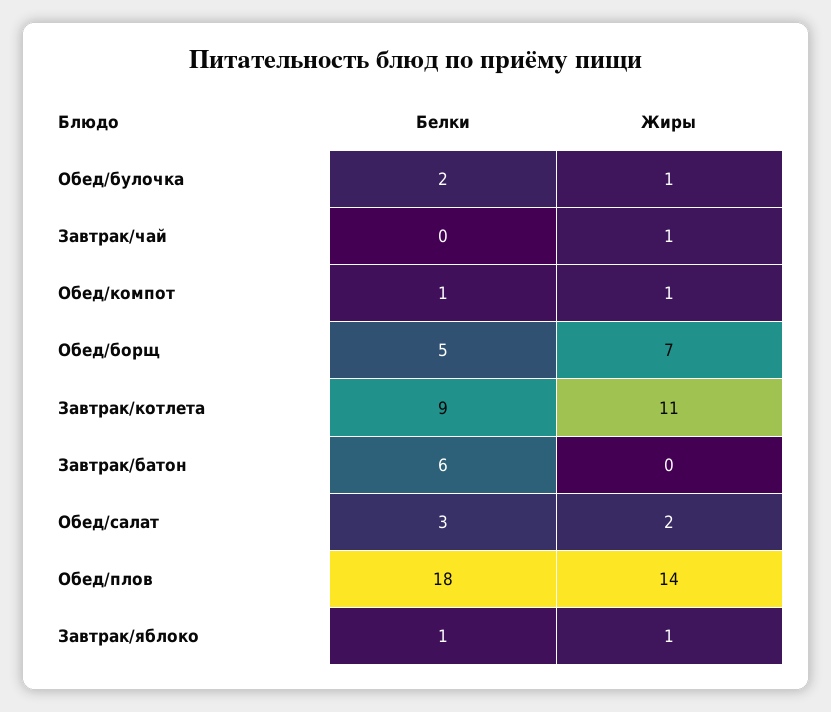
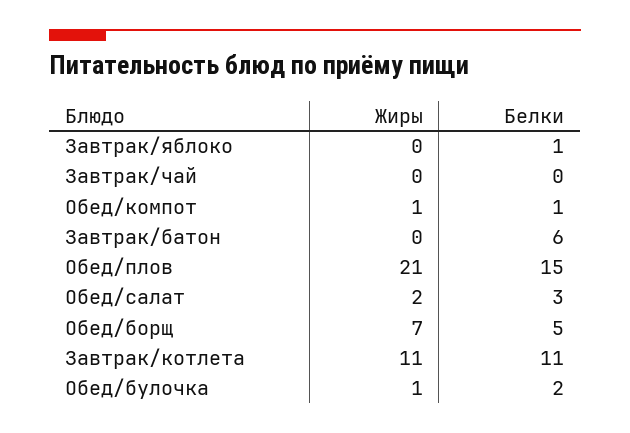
Жиры, Завтрак/чай: 1 -> 0
Белки, Завтрак/котлета: 9 -> 11
Белки, Обед/плов: 18 -> 15
Жиры, Обед/плов: 14 -> 21
Жиры, Завтрак/яблоко: 1 -> 0

